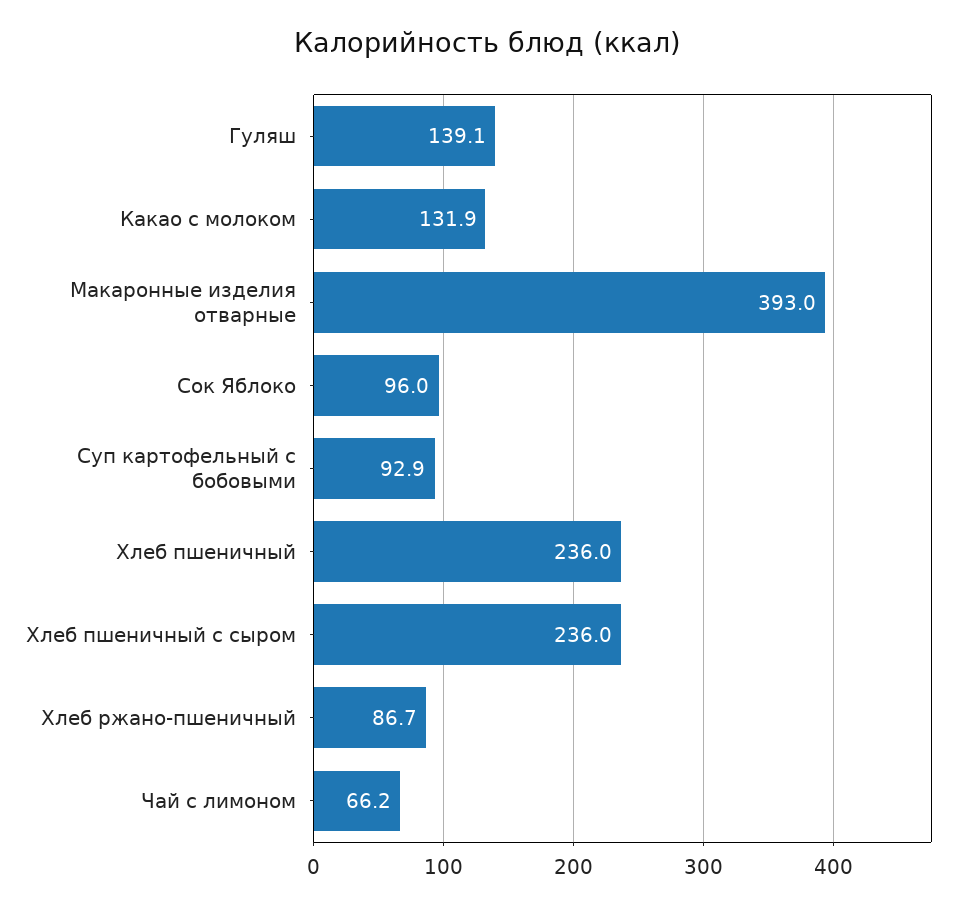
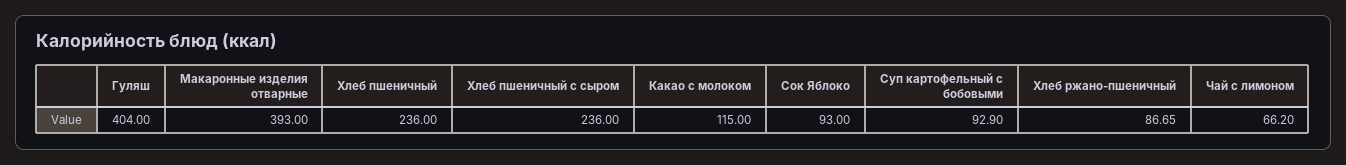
Гуляш: 139.1 -> 404
Какао с молоком: 131.9 -> 115
Сок Яблоко: 96 -> 93

